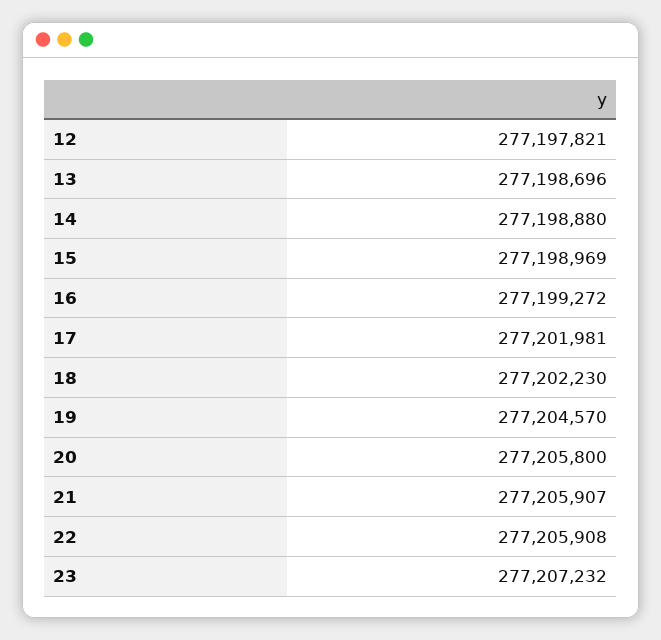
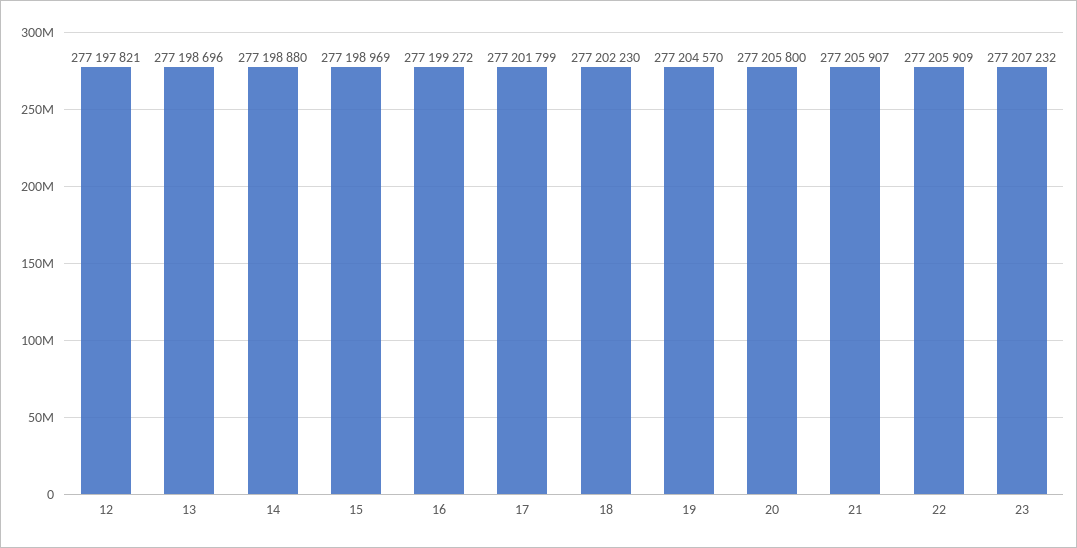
17: 277201981 -> 277201799
22: 277205908 -> 277205909

